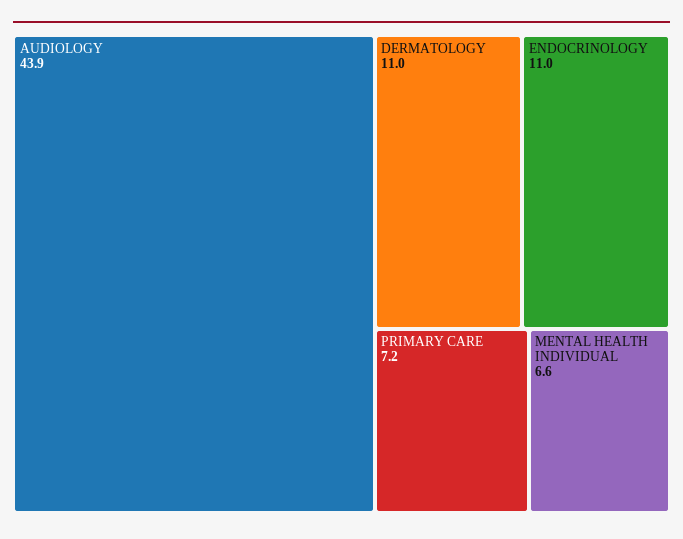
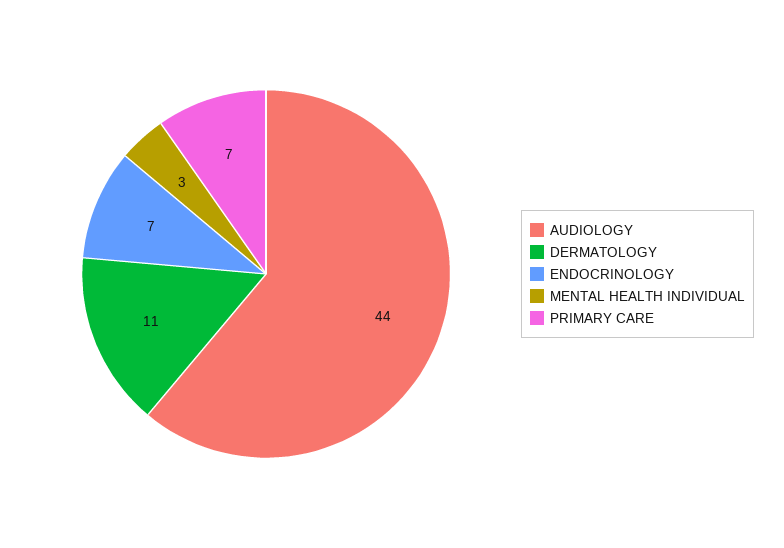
ENDOCRINOLOGY: 11 -> 7
MENTAL HEALTH INDIVIDUAL: 6.6 -> 3

